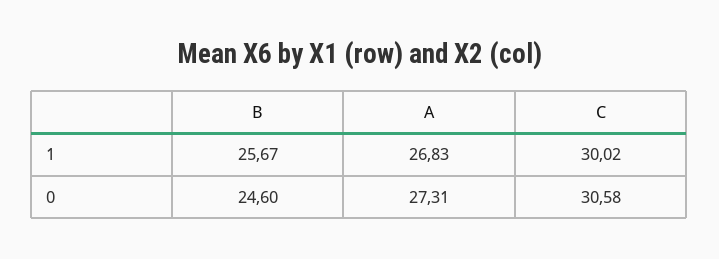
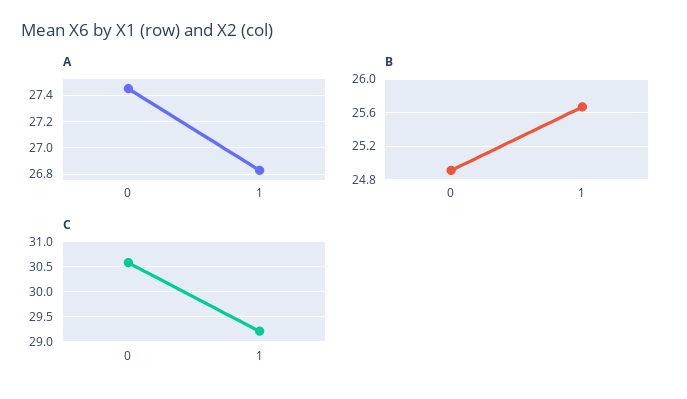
C, 1: 30.02 -> 29.25
B, 0: 24.6 -> 24.9
A, 0: 27.31 -> 27.45

